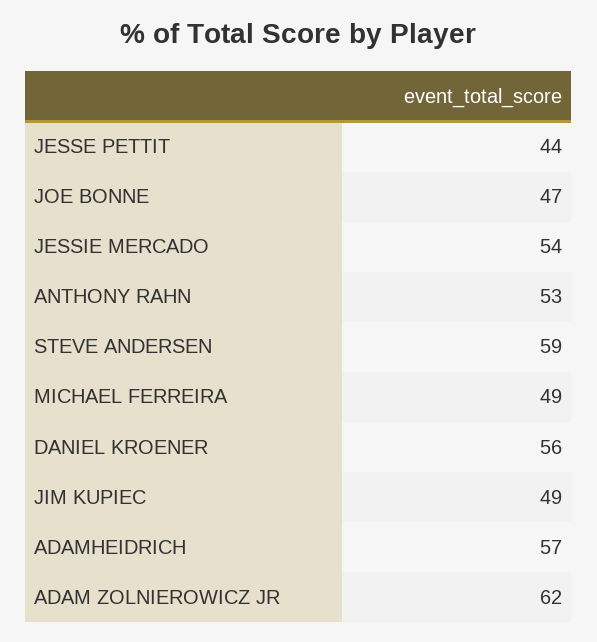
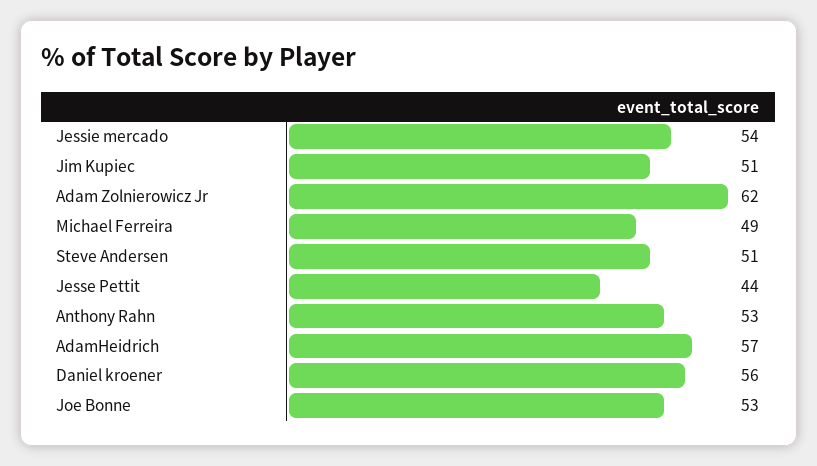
JOE BONNE: 47 -> 53
STEVE ANDERSEN: 59 -> 51
JIM KUPIEC: 49 -> 51

